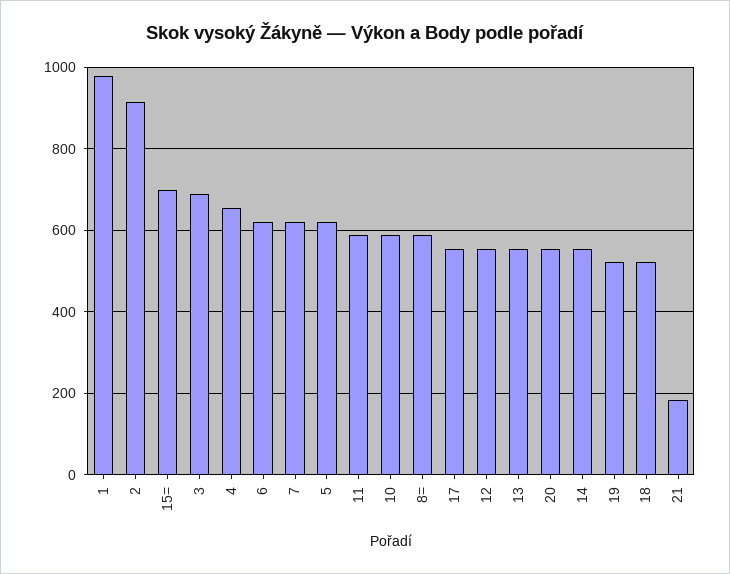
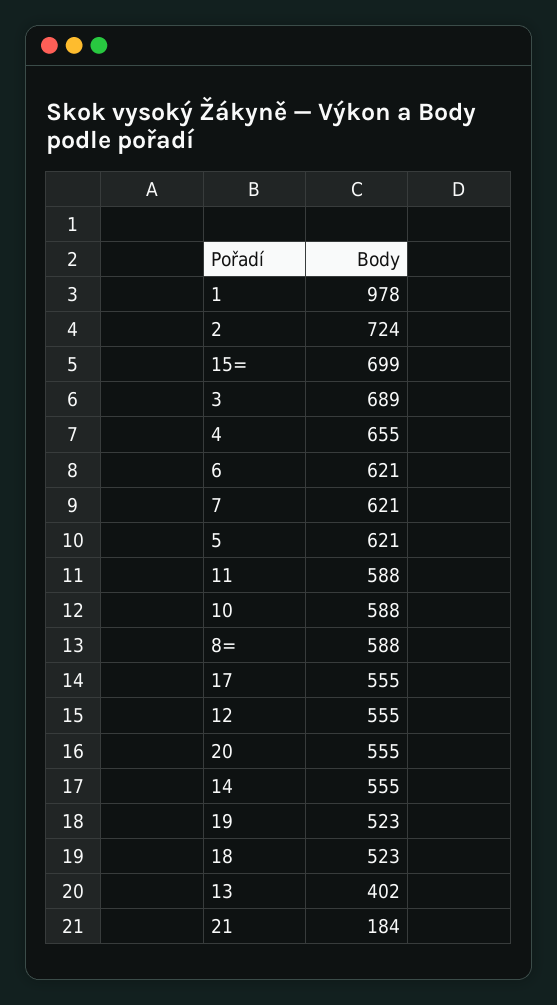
2: 920 -> 724
13: 560 -> 402

